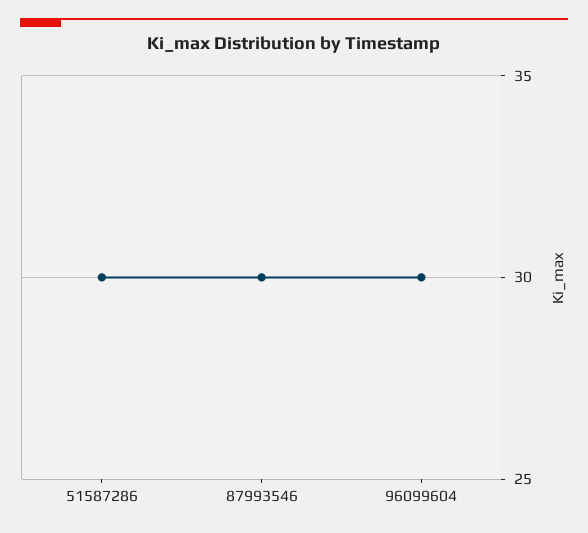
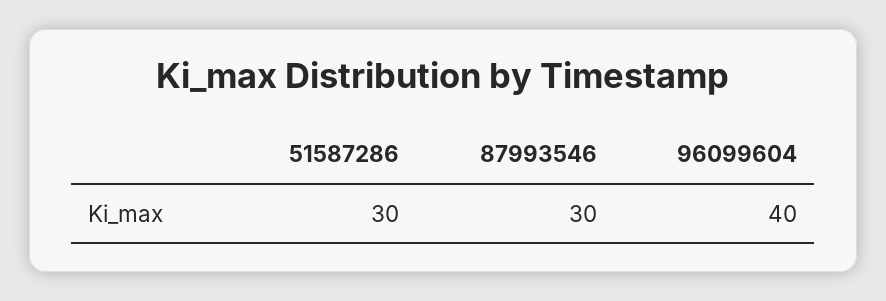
96099604: 30 -> 40

